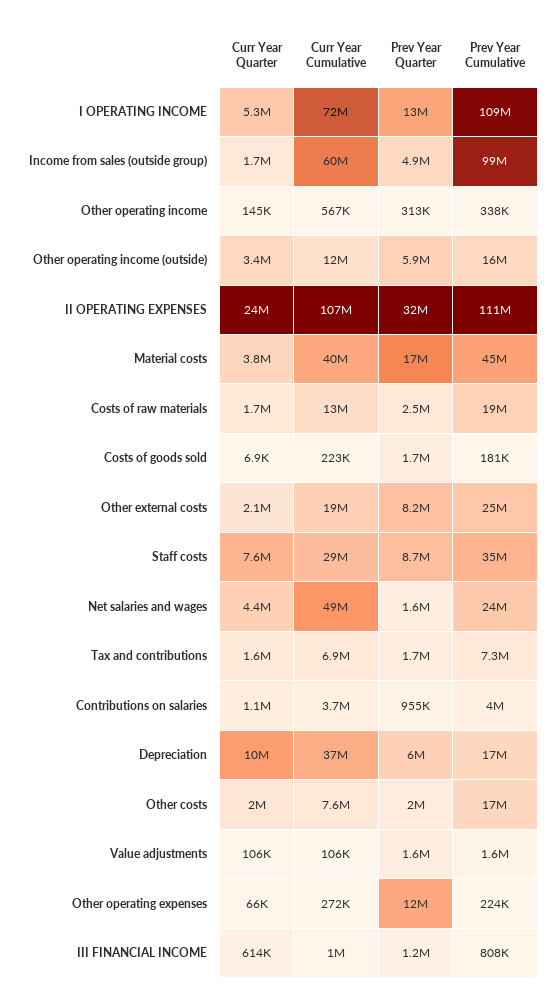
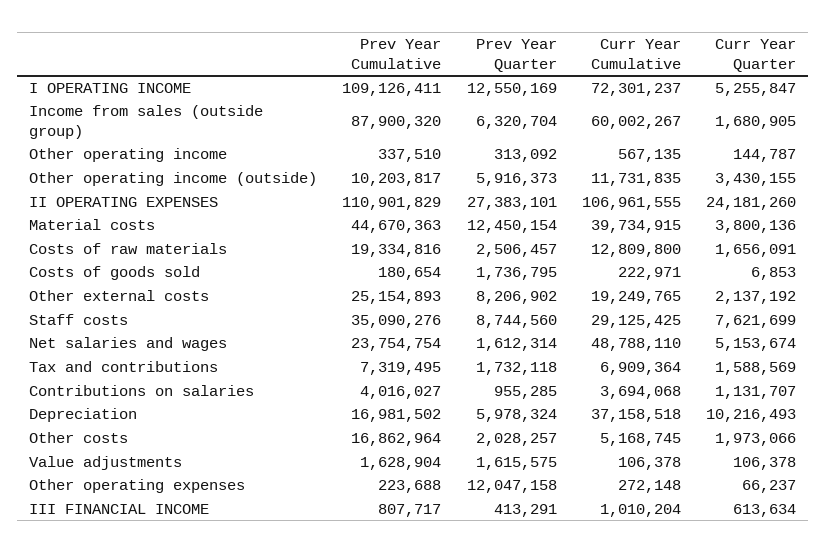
Prev Year Quarter, Income from sales (outside group): 4900000 -> 6320704
Prev Year Cumulative, Income from sales (outside group): 99000000 -> 87900320
Prev Year Cumulative, Other operating income (outside): 16000000 -> 10203817
Prev Year Quarter, II OPERATING EXPENSES: 32000000 -> 27383101
Prev Year Quarter, Material costs: 17000000 -> 12450154
Curr Year Quarter, Net salaries and wages: 4400000 -> 5153674
Curr Year Cumulative, Other costs: 7600000 -> 5168745
Prev Year Quarter, III FINANCIAL INCOME: 1200000 -> 413291

